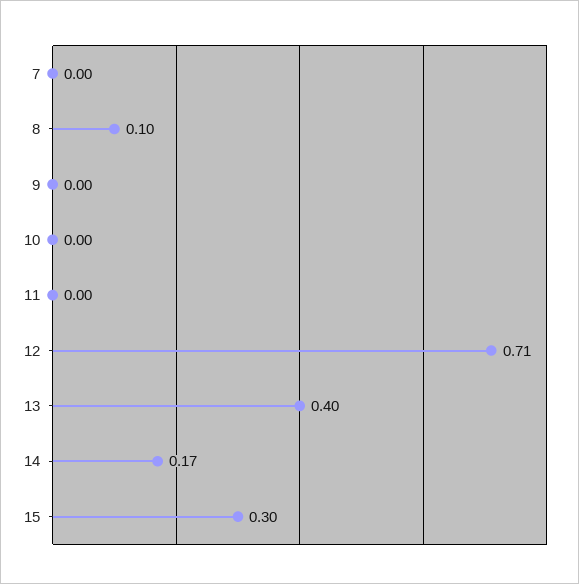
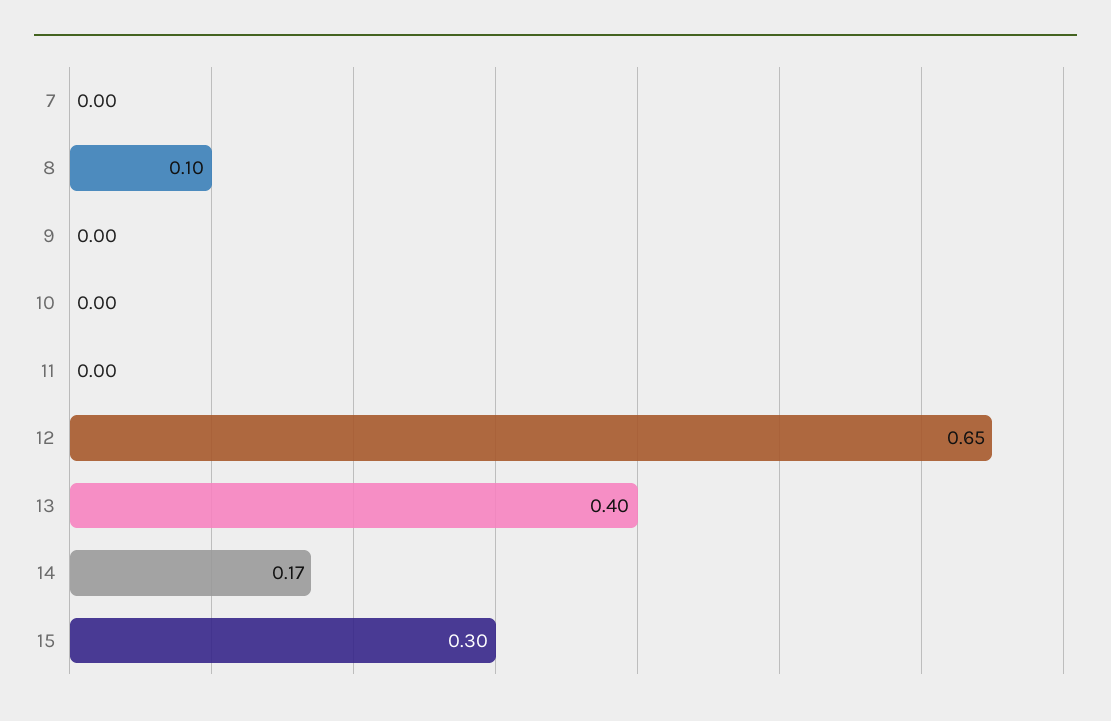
12: 0.71 -> 0.65

